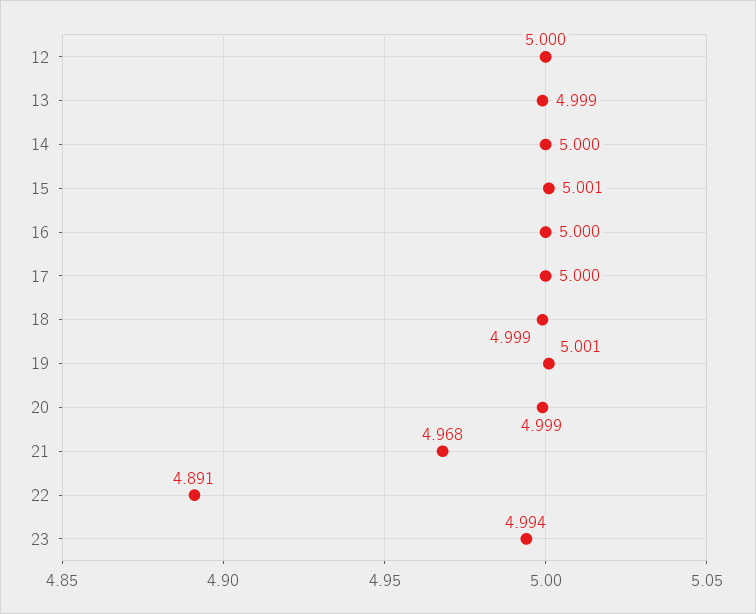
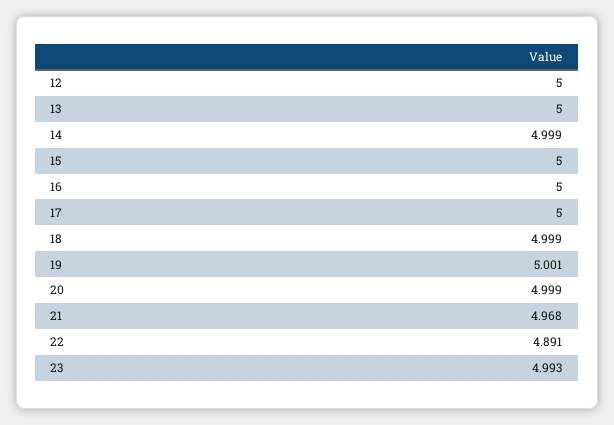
13: 4.999 -> 5
14: 5 -> 4.999
15: 5.001 -> 5
23: 4.994 -> 4.993

